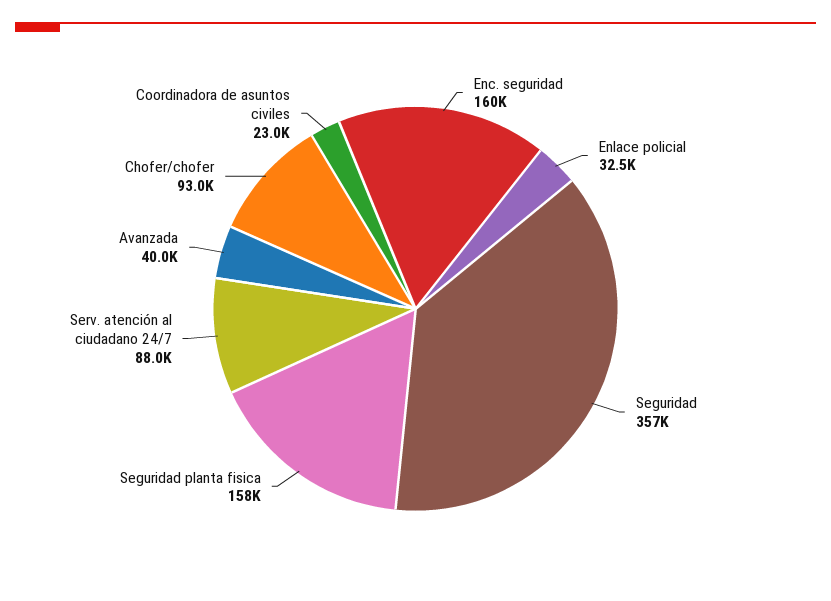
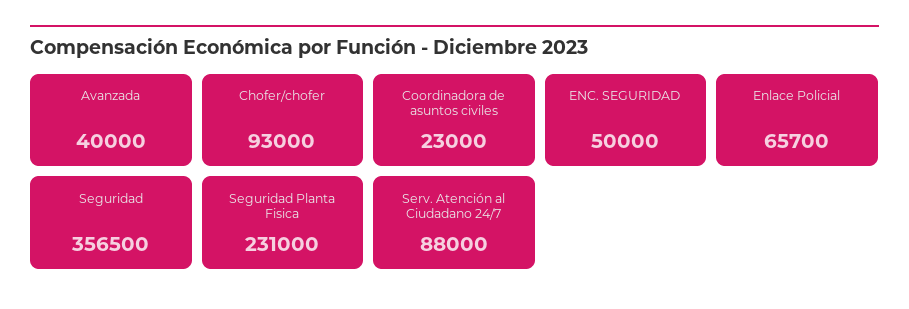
Enc. seguridad: 160000 -> 50000
Enlace policial: 32500 -> 65700
Seguridad planta fisica: 158000 -> 231000

